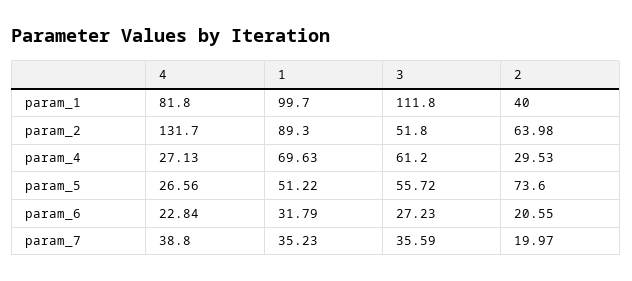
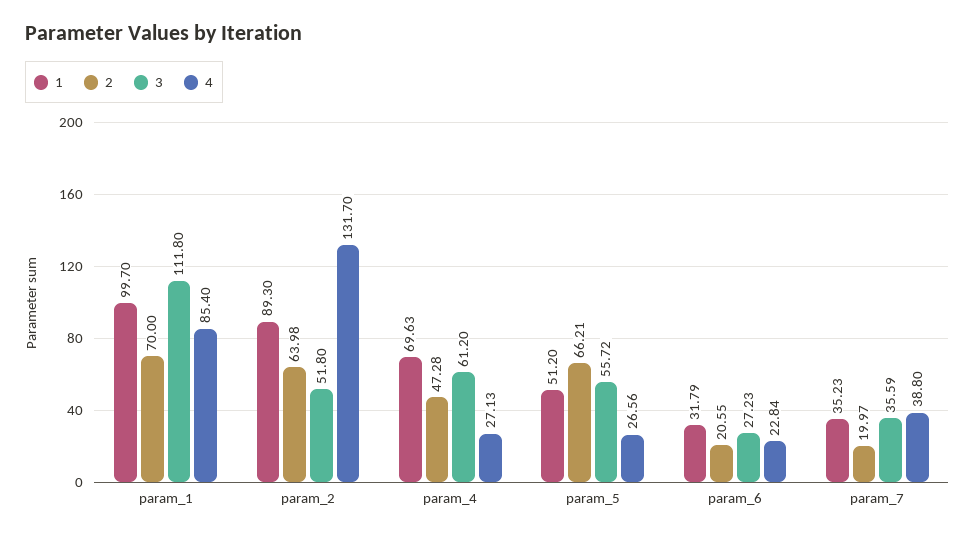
4, param_1: 81.8 -> 85.4
2, param_1: 40 -> 70
2, param_4: 29.53 -> 47.28
1, param_5: 51.22 -> 51.2
2, param_5: 73.6 -> 66.21

